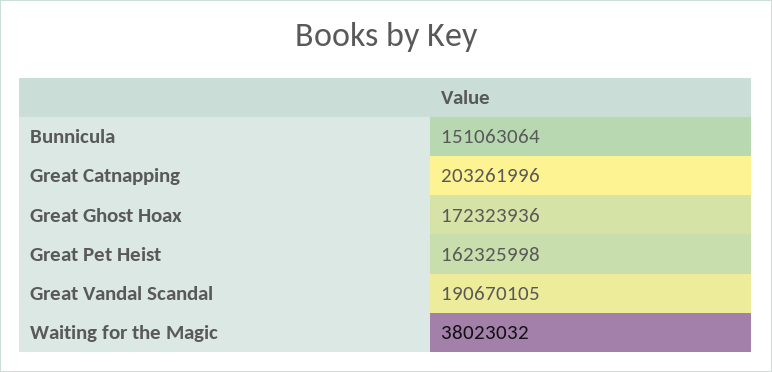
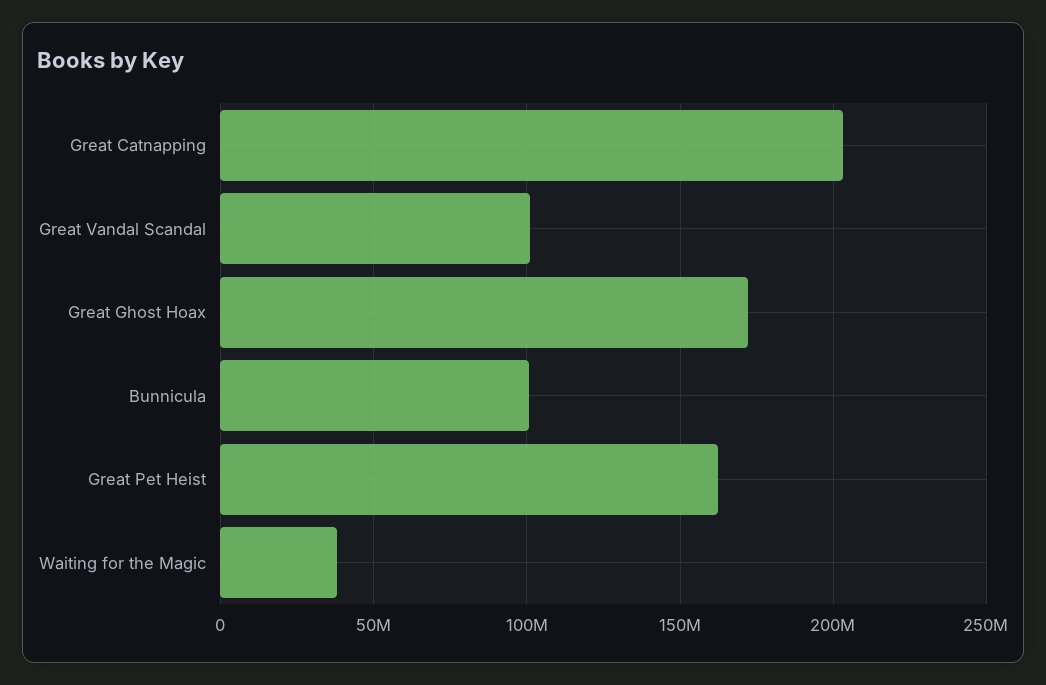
Bunnicula: 151063064 -> 100000000
Great Vandal Scandal: 190670105 -> 100000000

